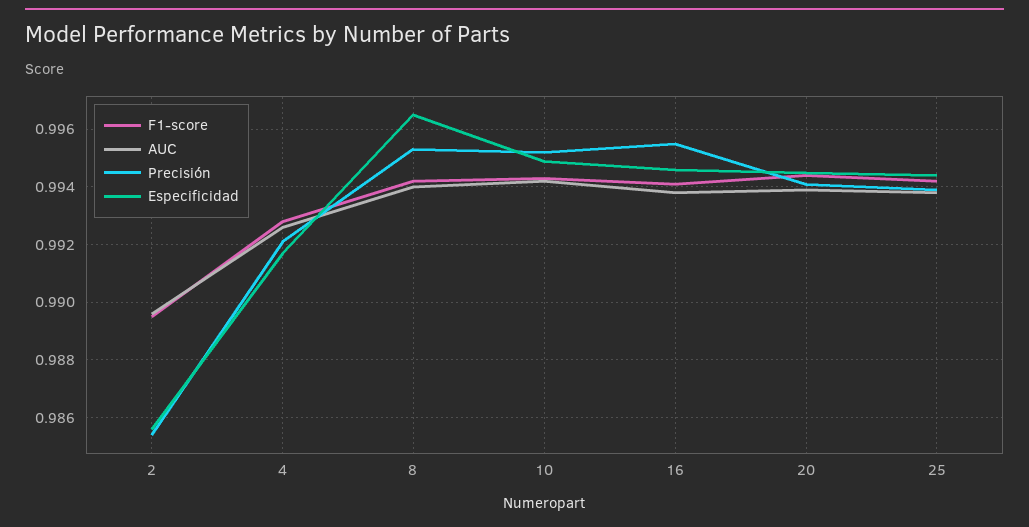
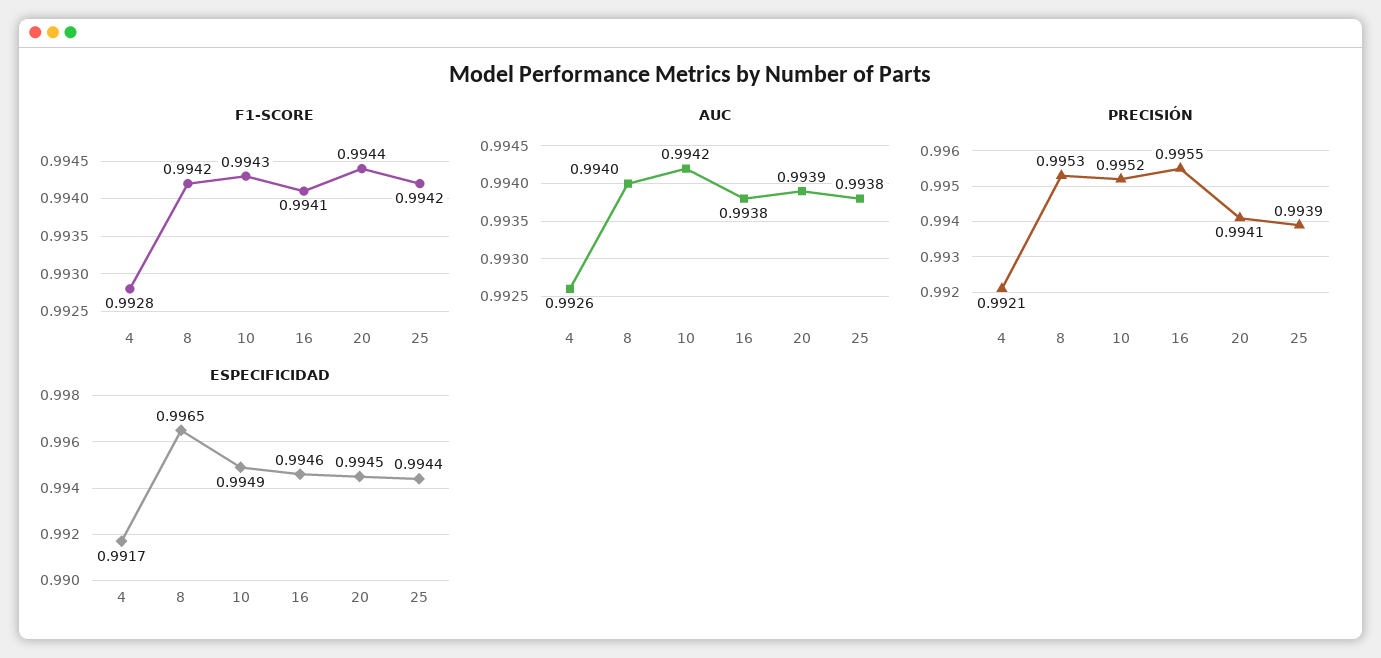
F1-score, 2: 0.9895 -> none
AUC, 2: 0.9895 -> none
Precisión, 2: 0.9855 -> none
Especificidad, 2: 0.9855 -> none

